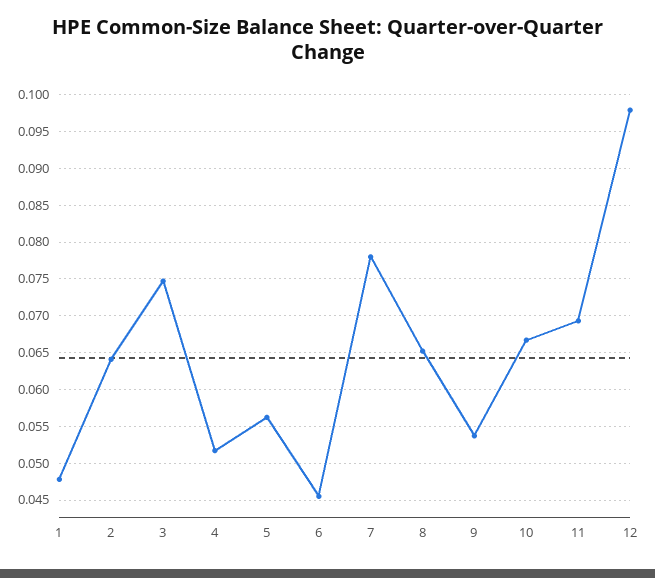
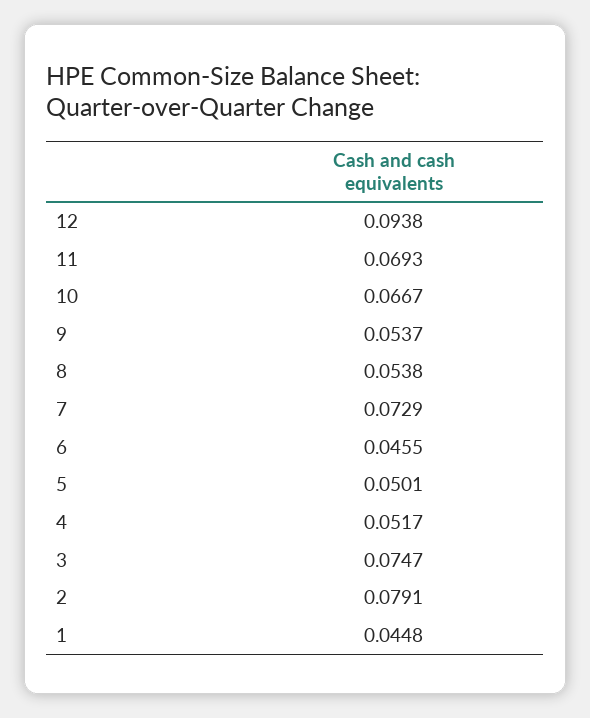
1: 0.048 -> 0.0448
2: 0.064 -> 0.0791
5: 0.056 -> 0.0501
7: 0.078 -> 0.0729
8: 0.065 -> 0.0538
12: 0.098 -> 0.0938

